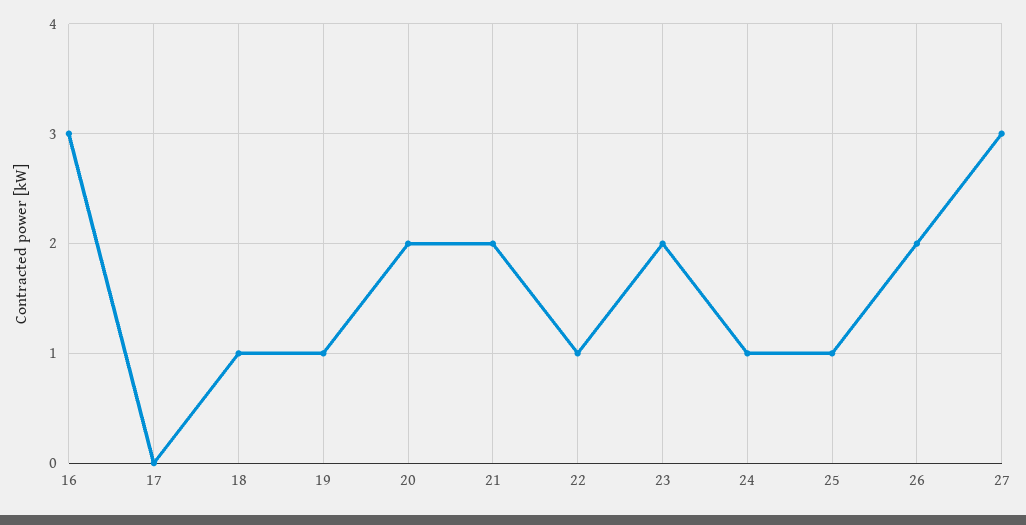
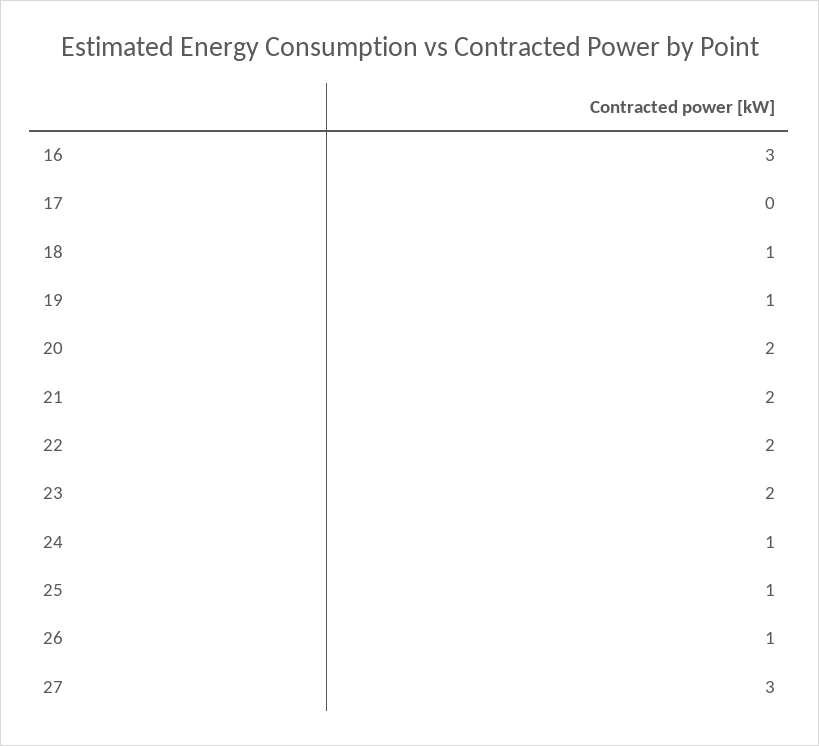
22: 1 -> 2
26: 2 -> 1

